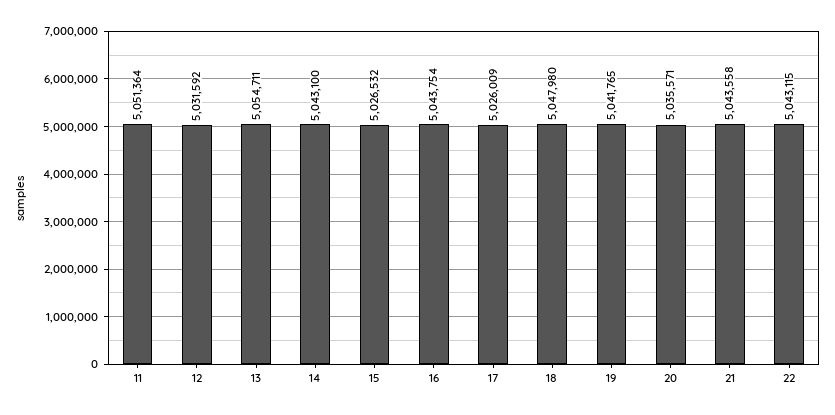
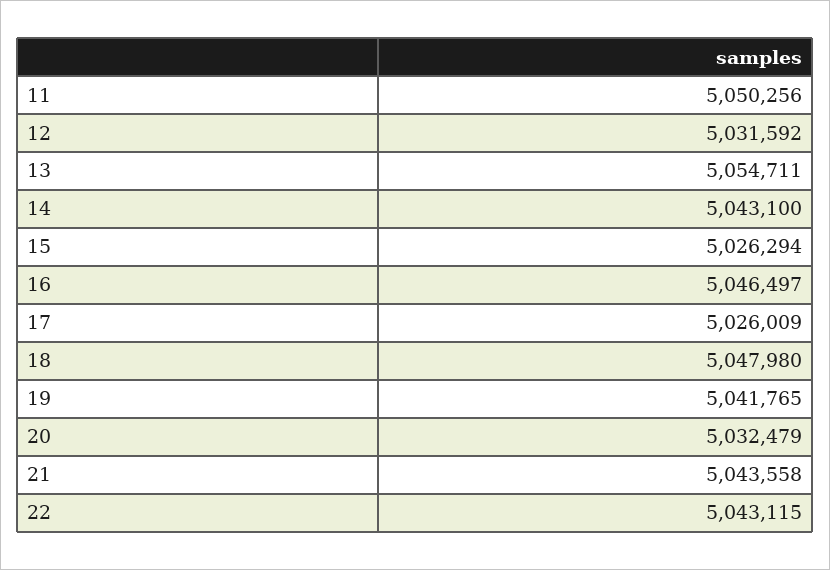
11: 5051364 -> 5050256
15: 5026532 -> 5026294
16: 5043754 -> 5046497
20: 5035571 -> 5032479

